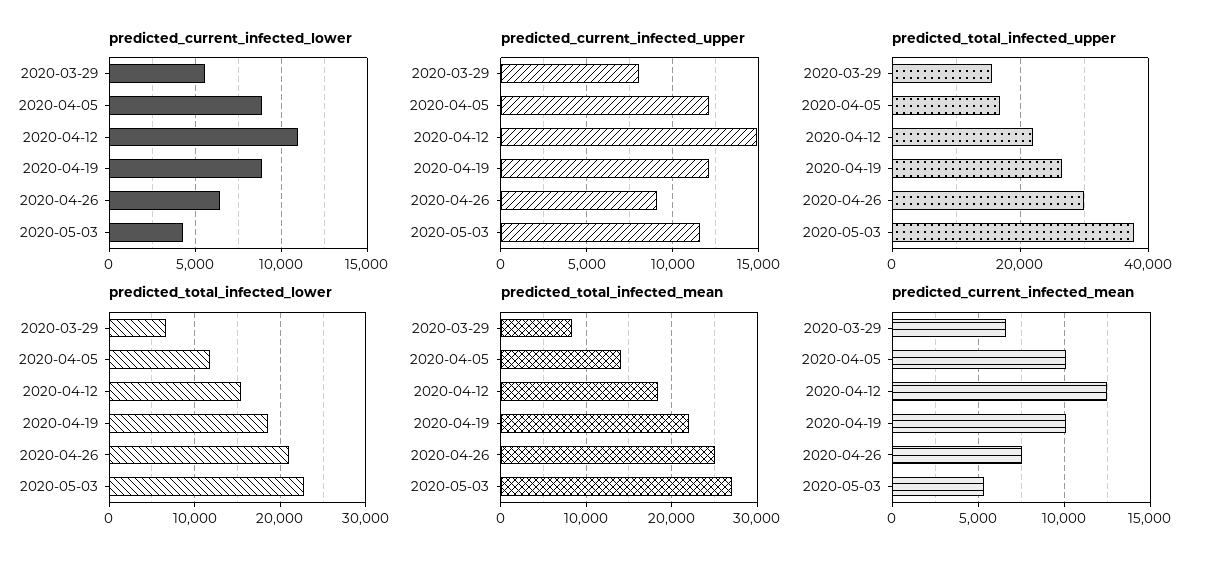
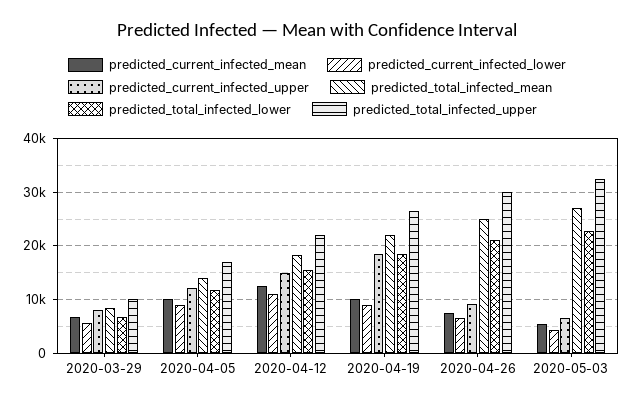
predicted_current_infected_upper, 2020-04-19: 12000 -> 18000
predicted_current_infected_upper, 2020-05-03: 11500 -> 6000
predicted_total_infected_upper, 2020-03-29: 16000 -> 10000
predicted_total_infected_upper, 2020-05-03: 38000 -> 32000

